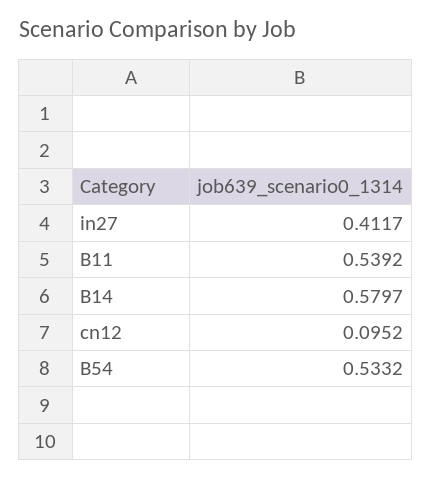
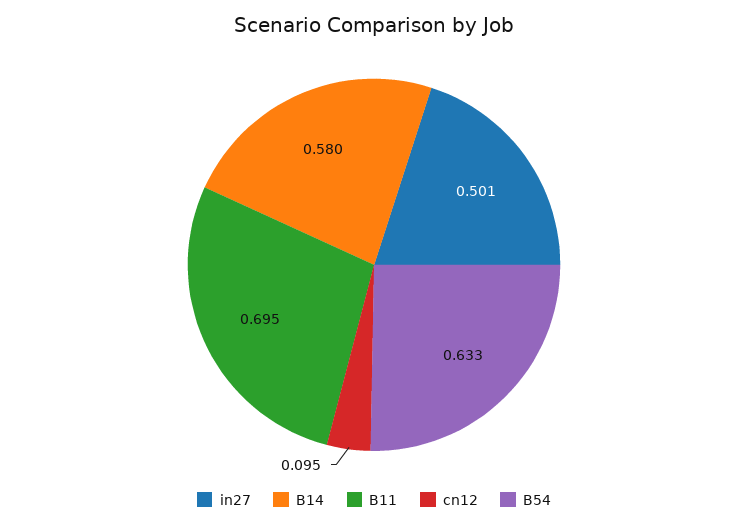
in27: 0.4117 -> 0.501
B11: 0.5392 -> 0.695
B54: 0.5332 -> 0.633

